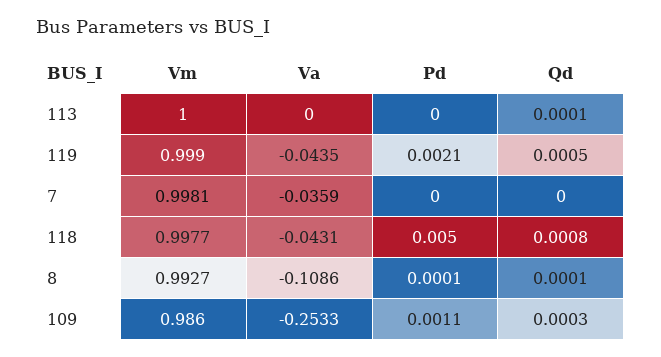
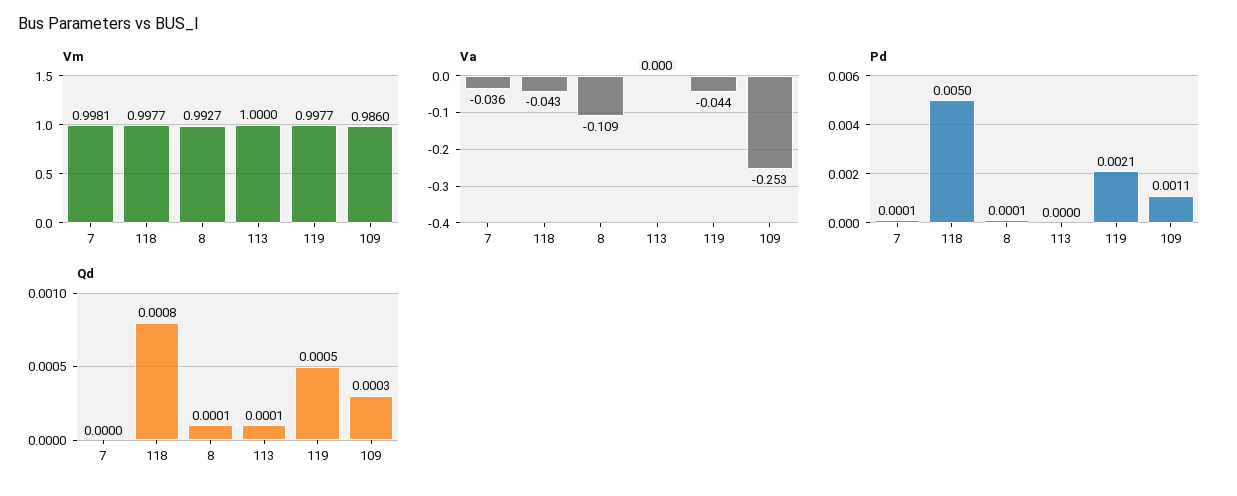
Vm, 119: 0.999 -> 0.9977
Pd, 7: 0 -> 0.0001

